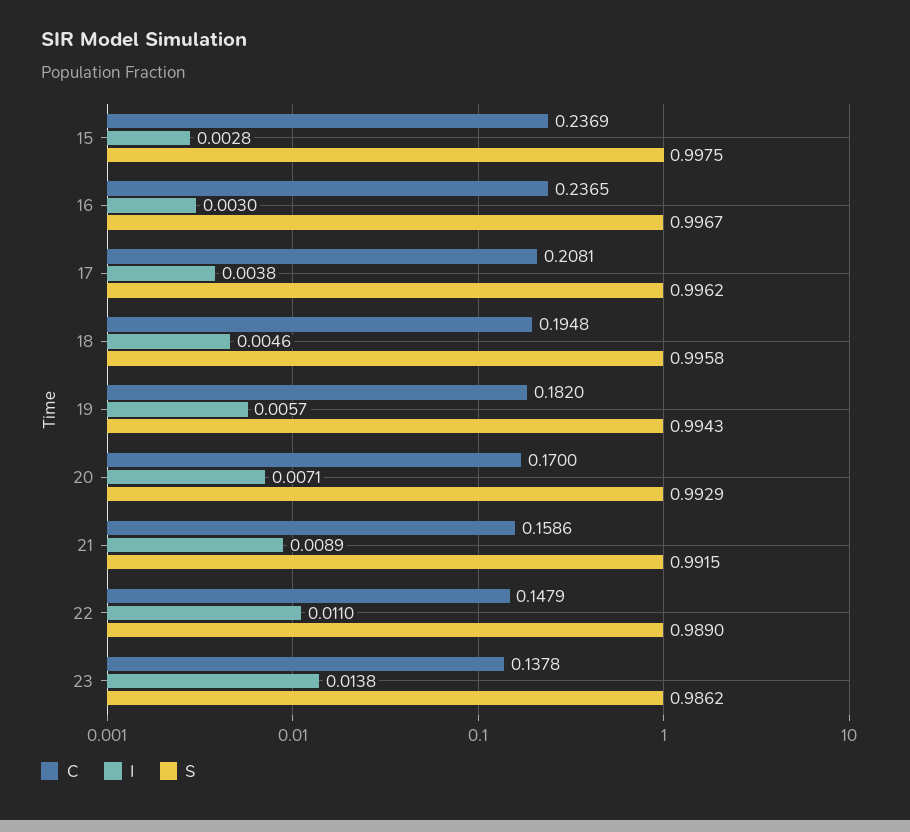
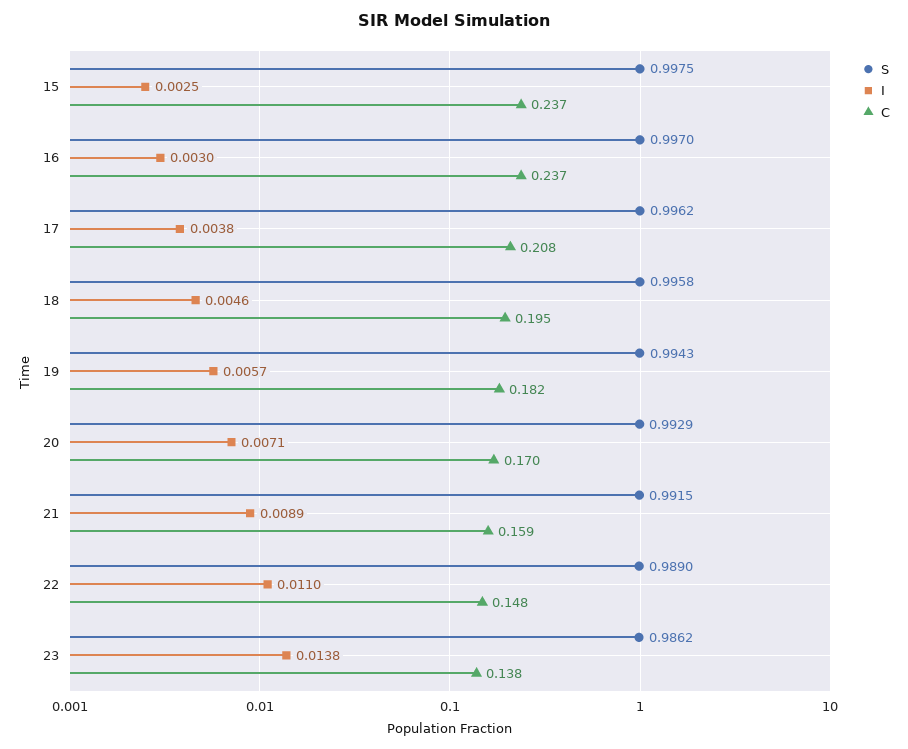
I, 15: 0.0028 -> 0.0025
S, 16: 0.9967 -> 0.997

